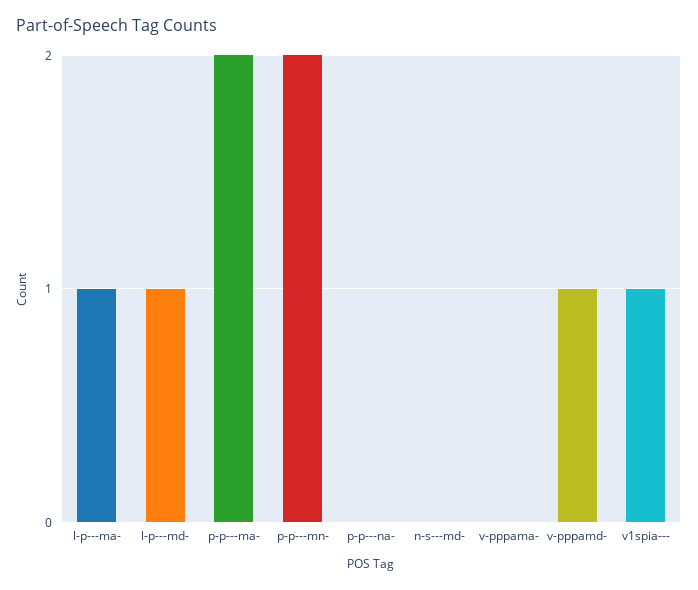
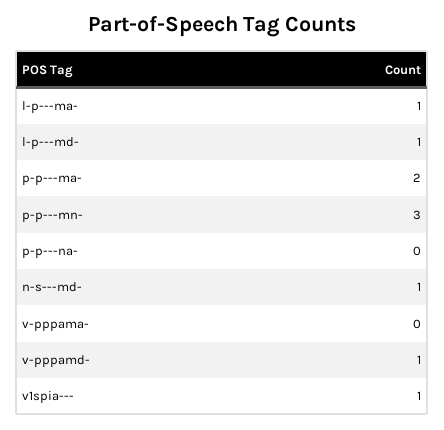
p-p---mn-: 2 -> 3
n-s---md-: 0 -> 1

